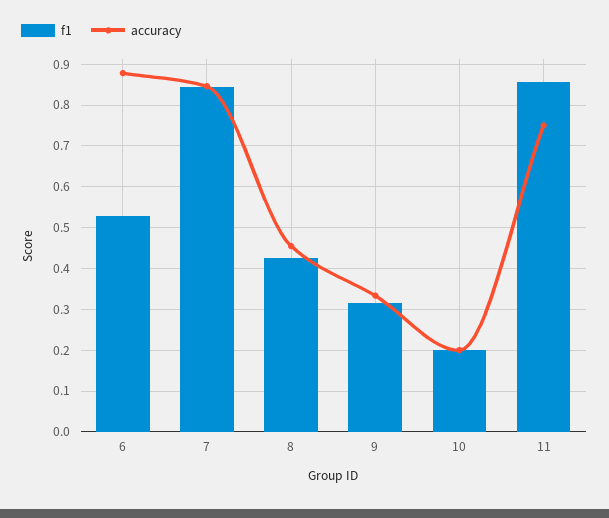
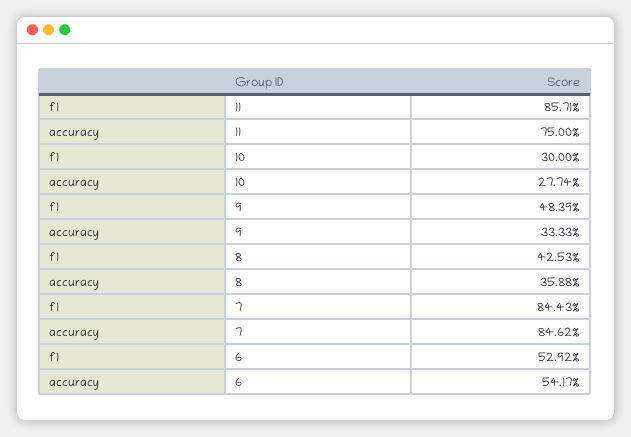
accuracy, 6: 0.88 -> 0.5417
accuracy, 8: 0.46 -> 0.3588
f1, 9: 0.32 -> 0.4839
f1, 10: 0.2 -> 0.3
accuracy, 10: 0.2 -> 0.2774

